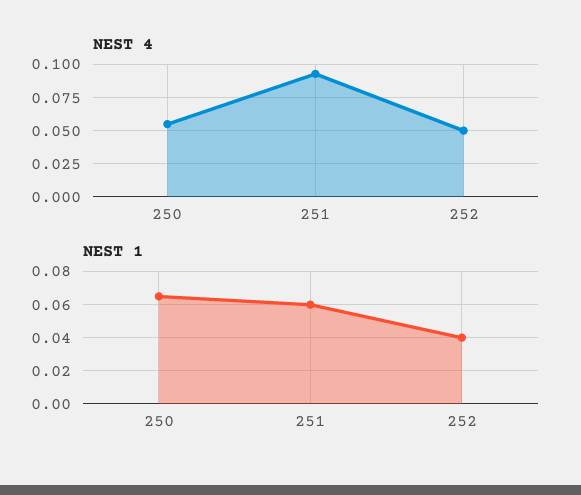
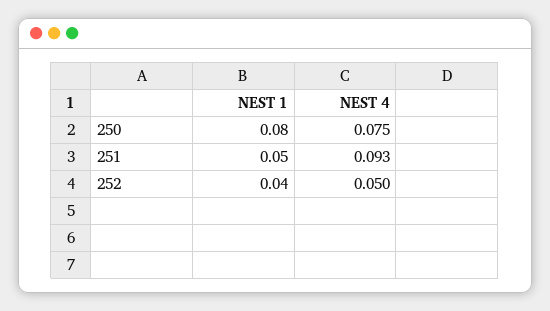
NEST 4, 250: 0.055 -> 0.075
NEST 1, 250: 0.065 -> 0.08
NEST 1, 251: 0.06 -> 0.05

